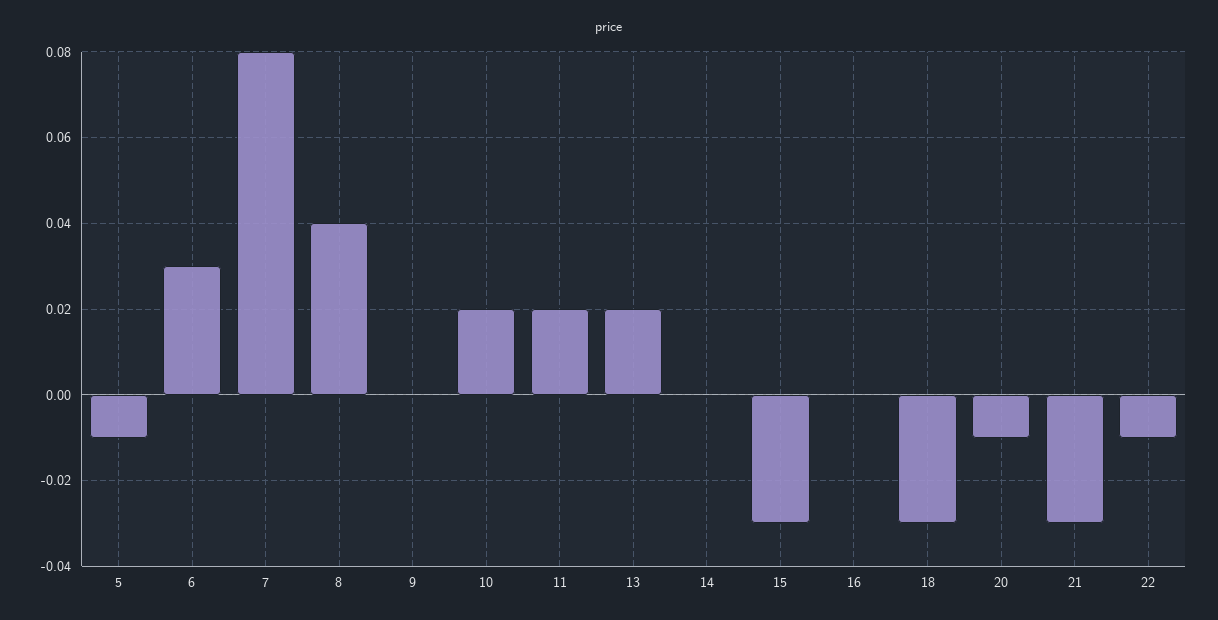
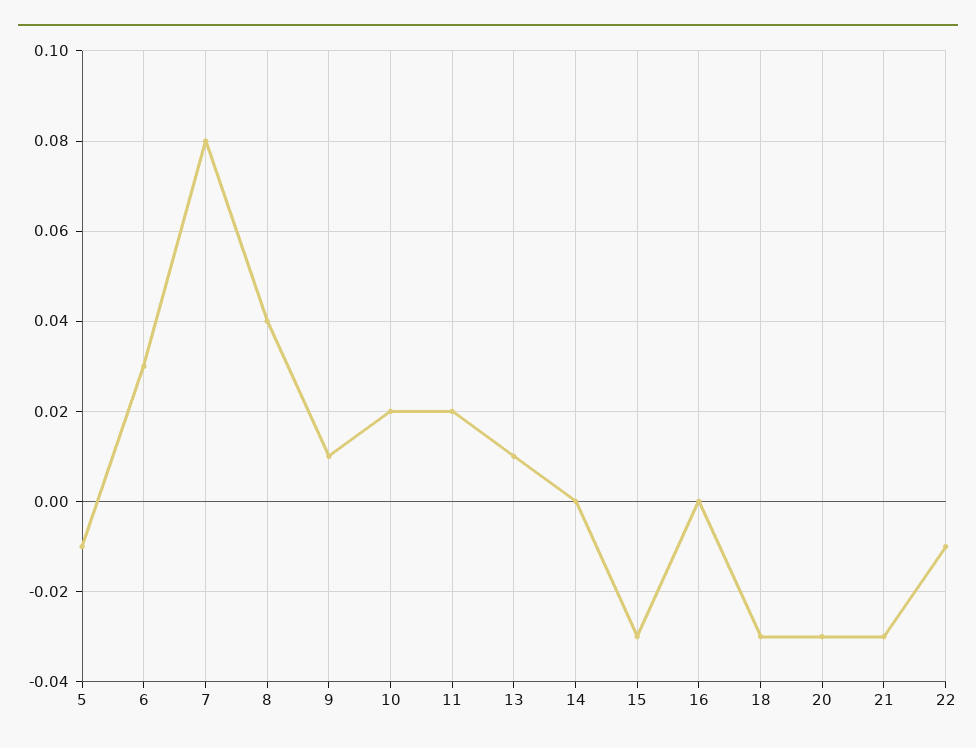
9: 0 -> 0.01
13: 0.02 -> 0.01
20: -0.01 -> -0.03

